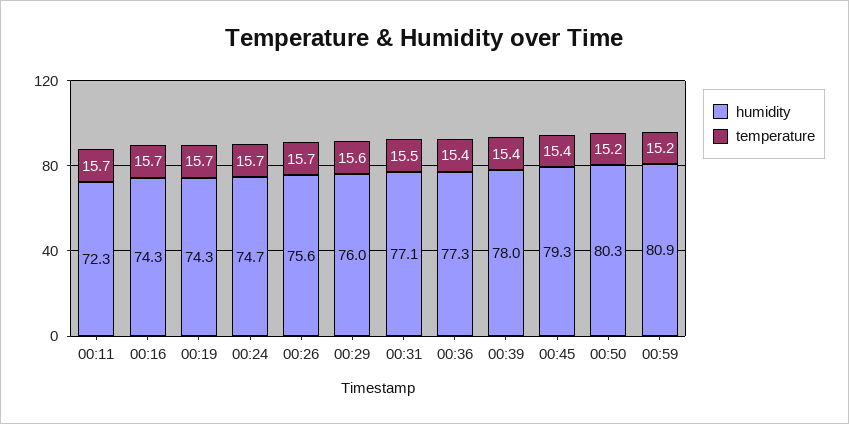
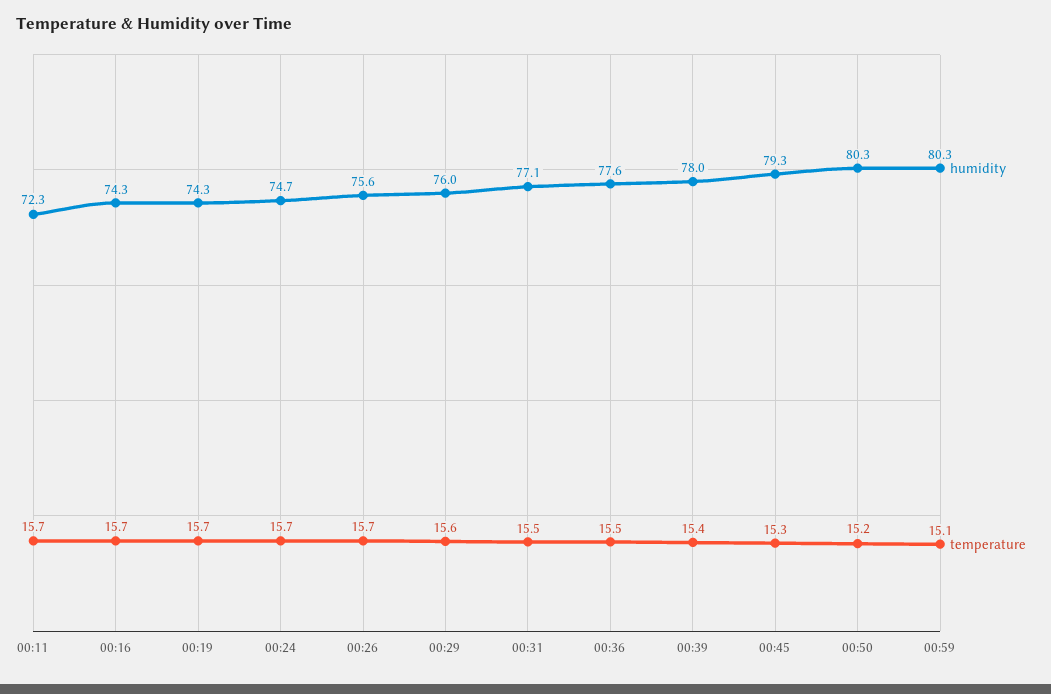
humidity, 00:36: 77.3 -> 77.6
temperature, 00:36: 15.4 -> 15.5
temperature, 00:45: 15.4 -> 15.3
humidity, 00:59: 80.9 -> 80.3
temperature, 00:59: 15.2 -> 15.1

